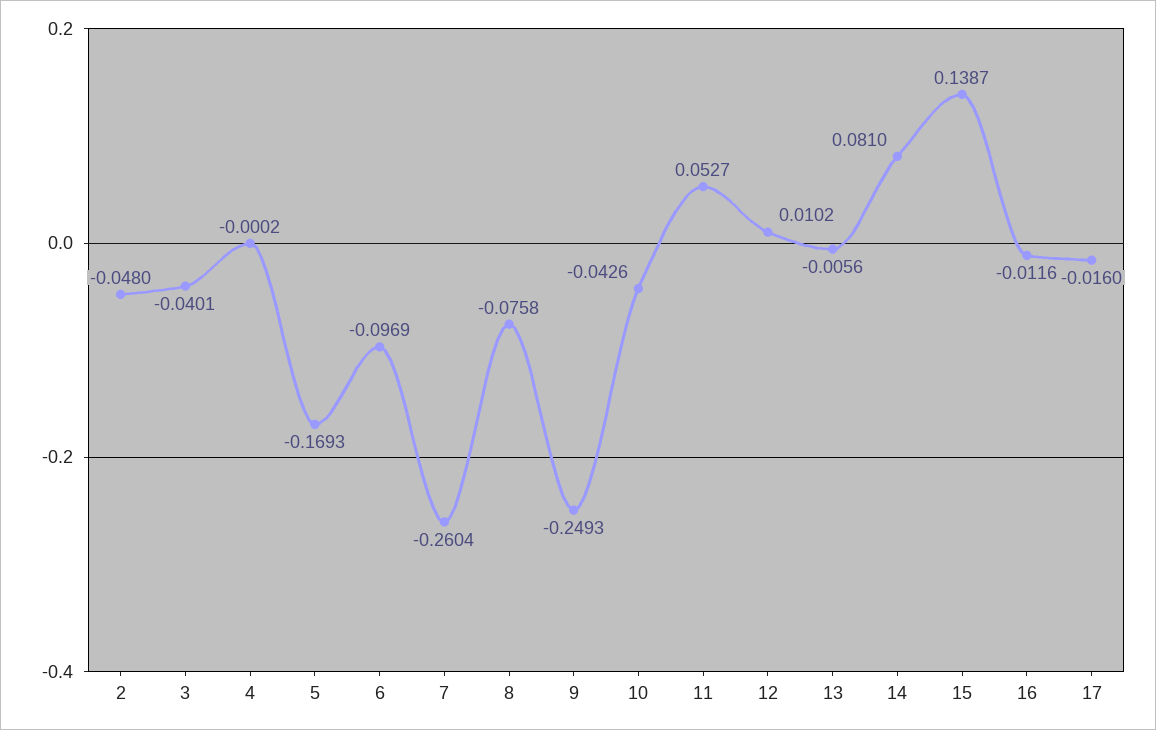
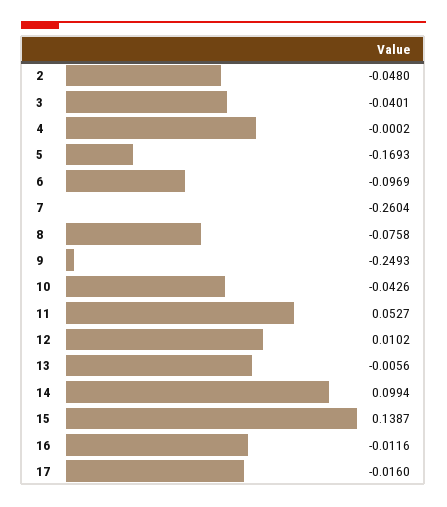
14: 0.081 -> 0.0994

